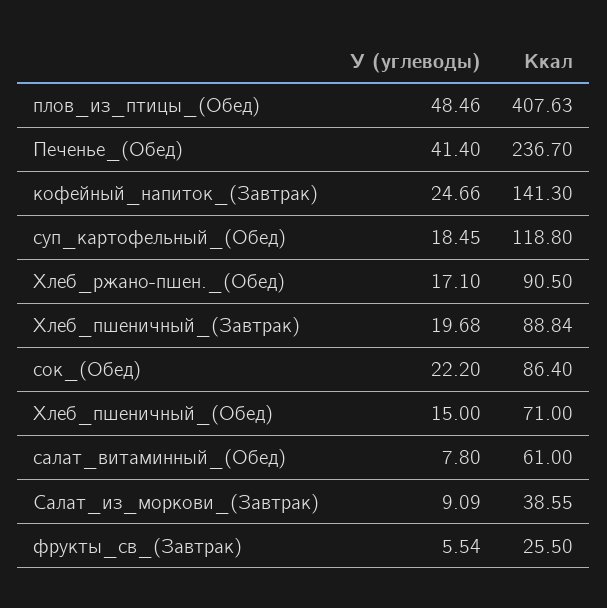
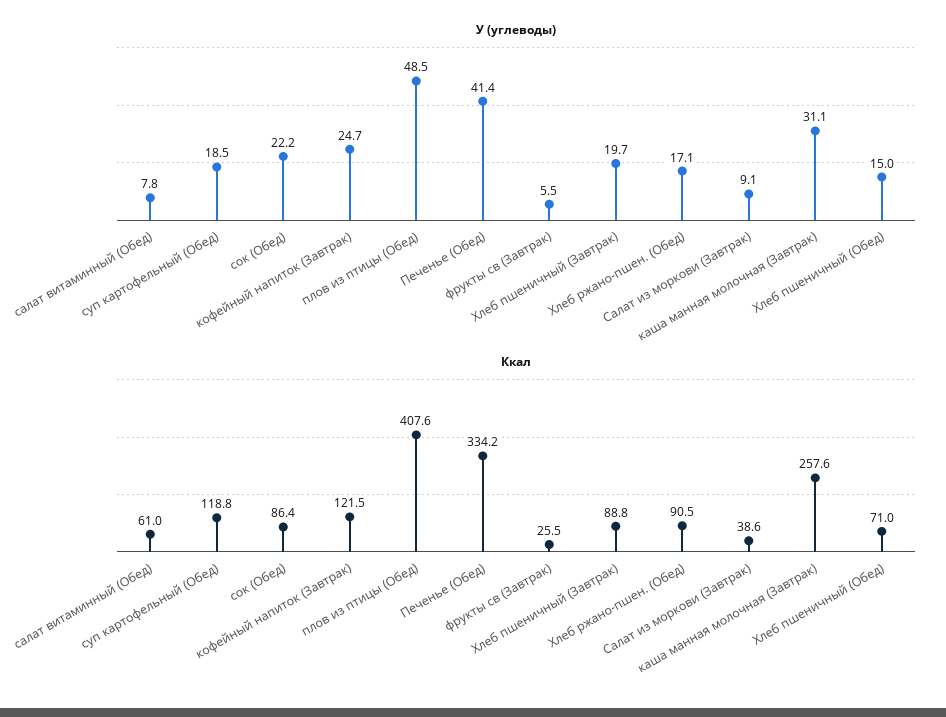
Ккал, Печенье_(Обед): 236.7 -> 334.2
Ккал, кофейный_напиток_(Завтрак): 141.3 -> 121.5
У (углеводы), каша манная молочная (Завтрак): none -> 31.1
Ккал, каша манная молочная (Завтрак): none -> 257.6

